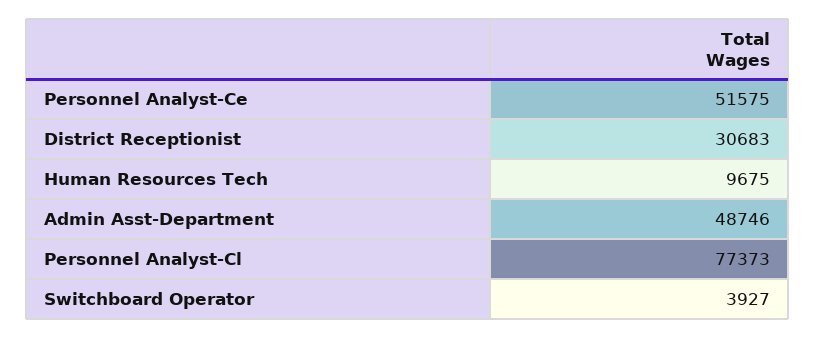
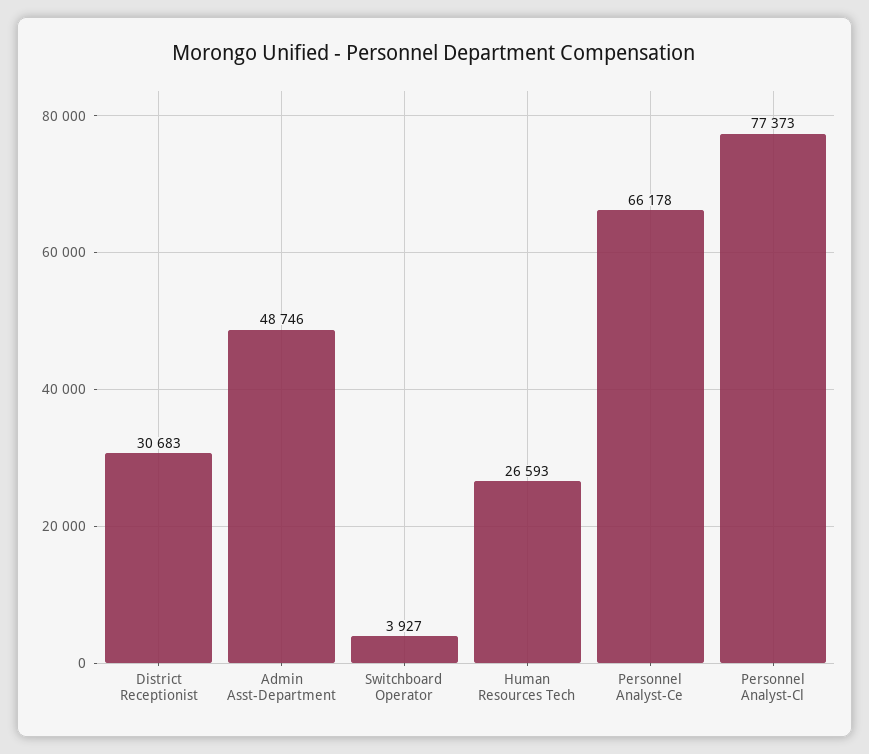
Personnel Analyst-Ce: 51575 -> 66178
Human Resources Tech: 9675 -> 26593

